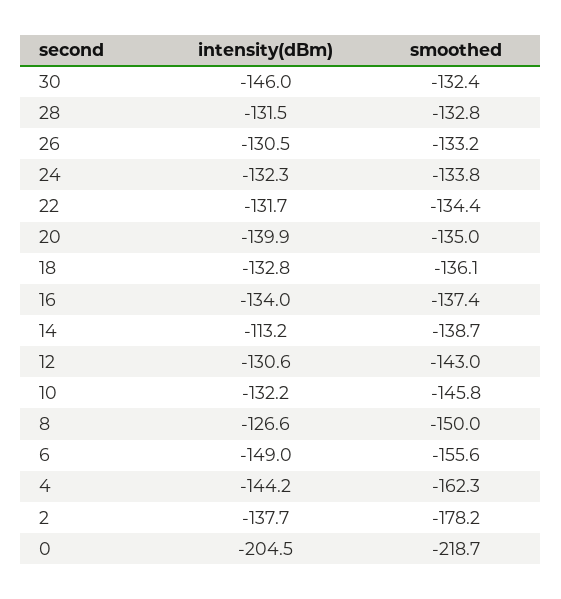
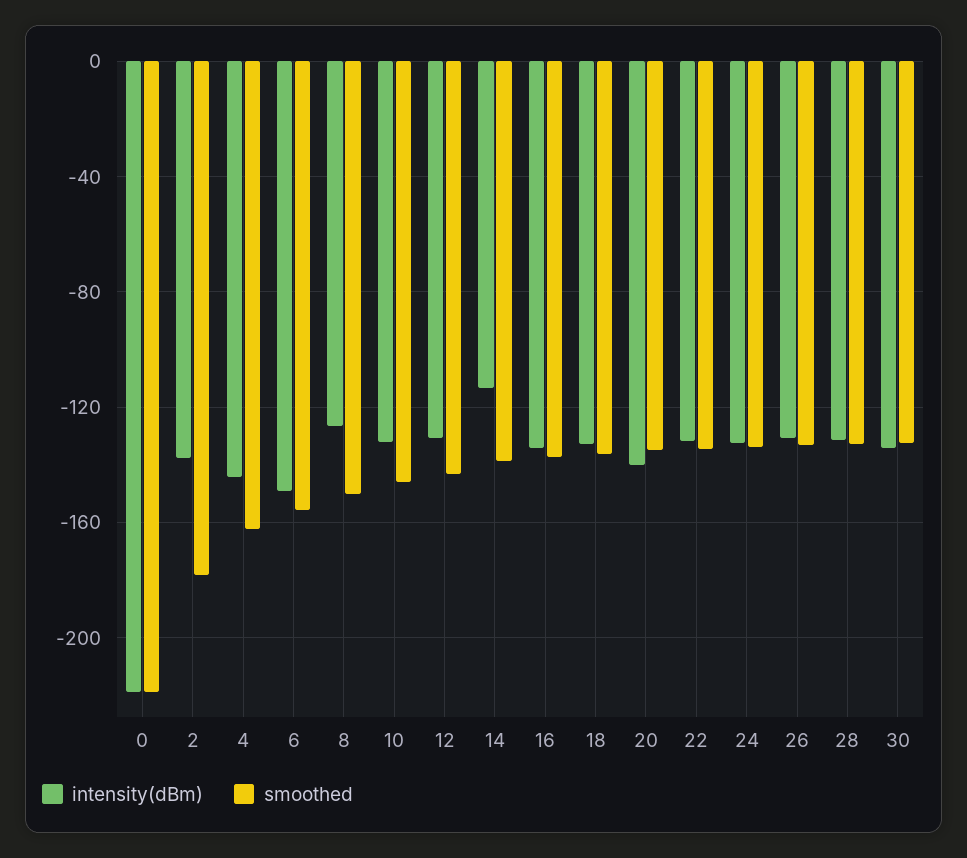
intensity(dBm), 30: -146 -> -135
intensity(dBm), 0: -204.5 -> -220

